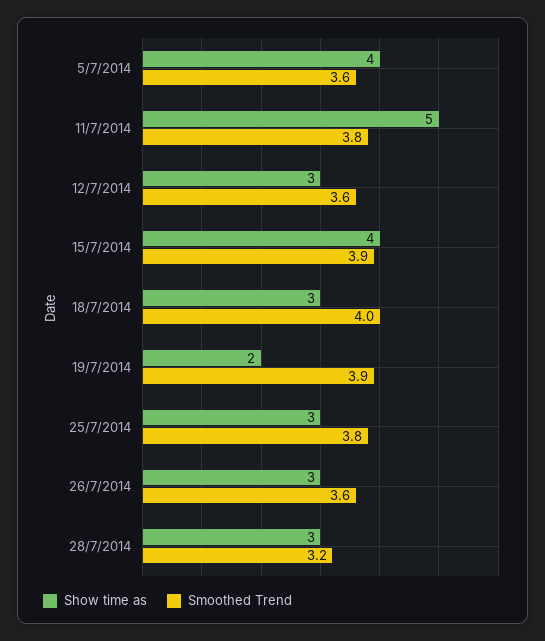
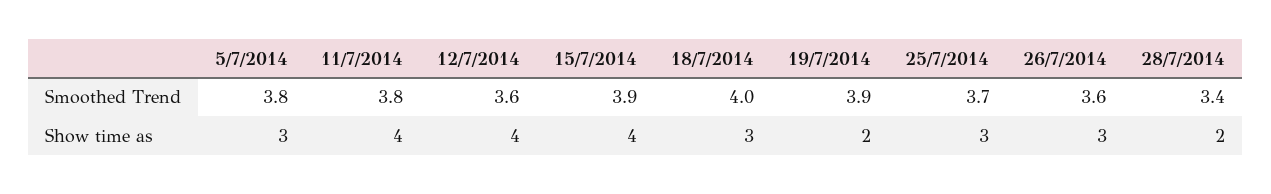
Show time as, 5/7/2014: 4 -> 3
Smoothed Trend, 5/7/2014: 3.6 -> 3.8
Show time as, 11/7/2014: 5 -> 4
Show time as, 12/7/2014: 3 -> 4
Smoothed Trend, 25/7/2014: 3.8 -> 3.7
Show time as, 28/7/2014: 3 -> 2
Smoothed Trend, 28/7/2014: 3.2 -> 3.4

